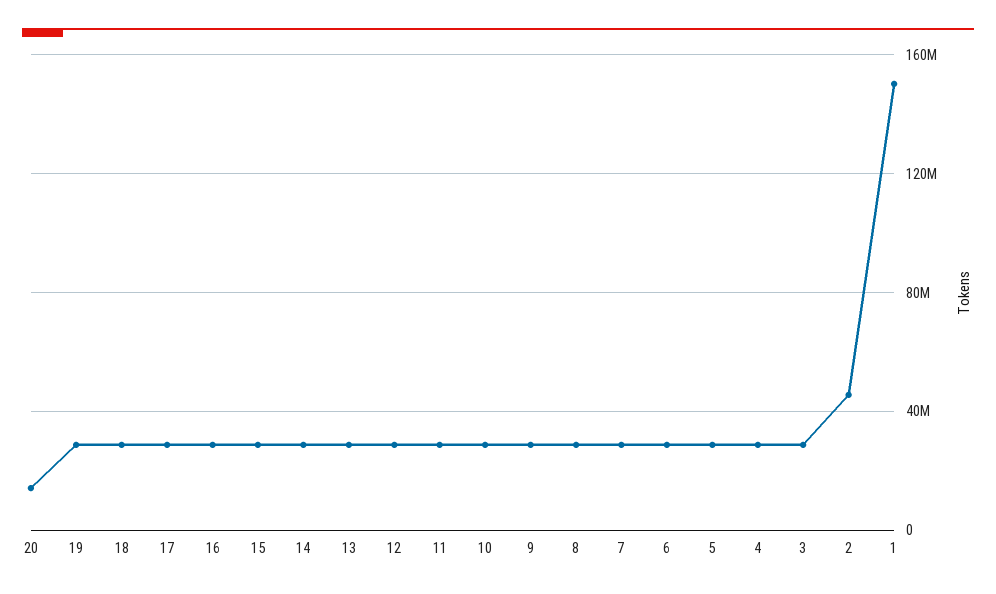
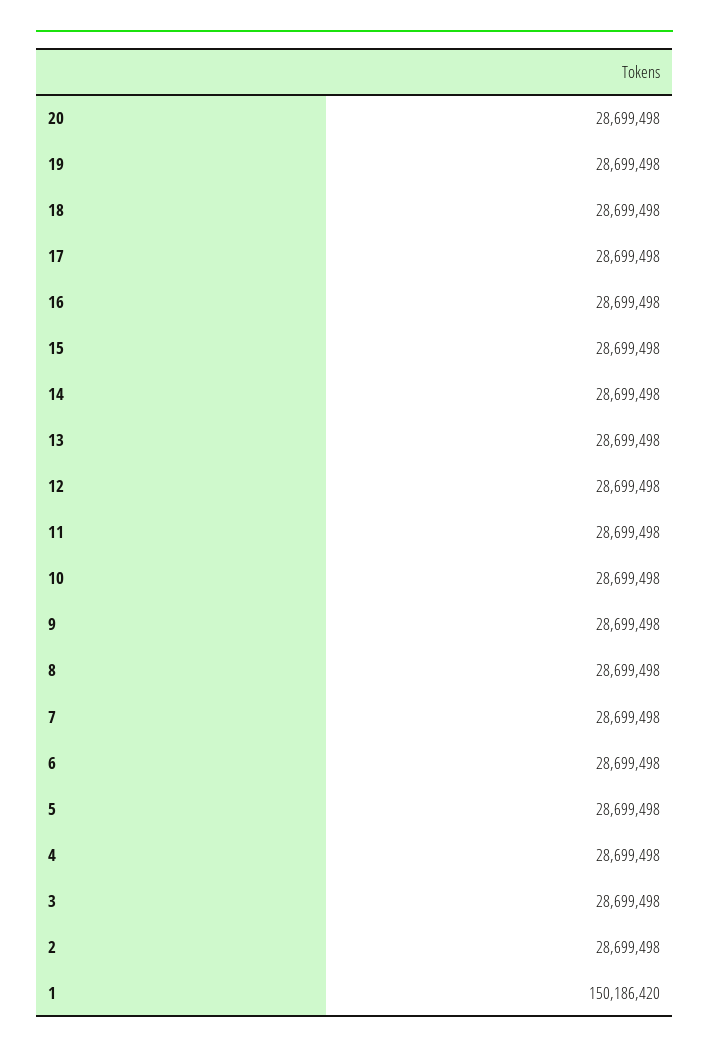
20: 15000000 -> 28699498
2: 45000000 -> 28699498

